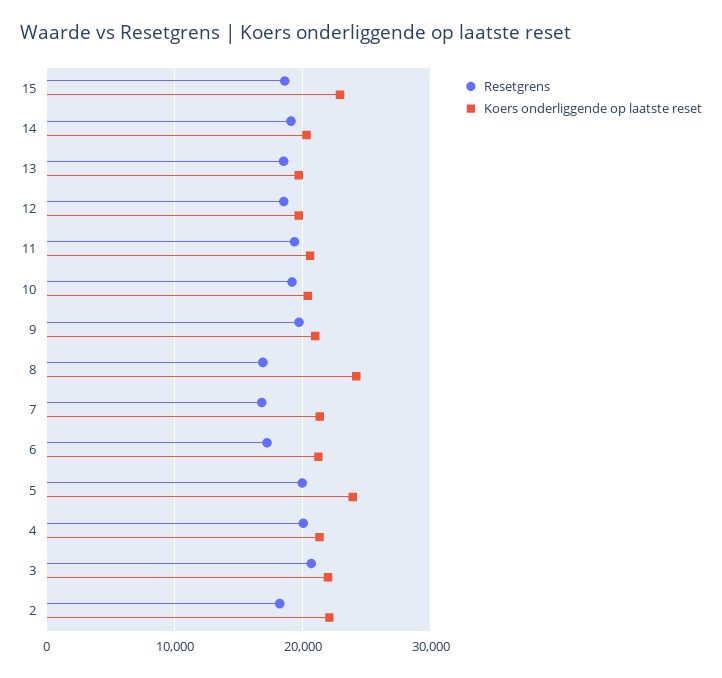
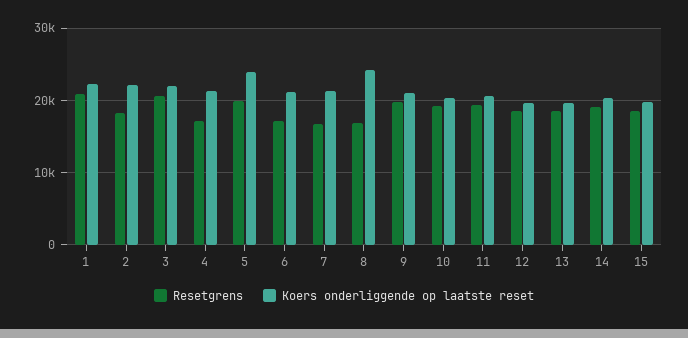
Koers onderliggende op laatste reset, 15: 23000 -> 20000
Resetgrens, 4: 20000 -> 17000
Resetgrens, 1: none -> 21000
Koers onderliggende op laatste reset, 1: none -> 22000

